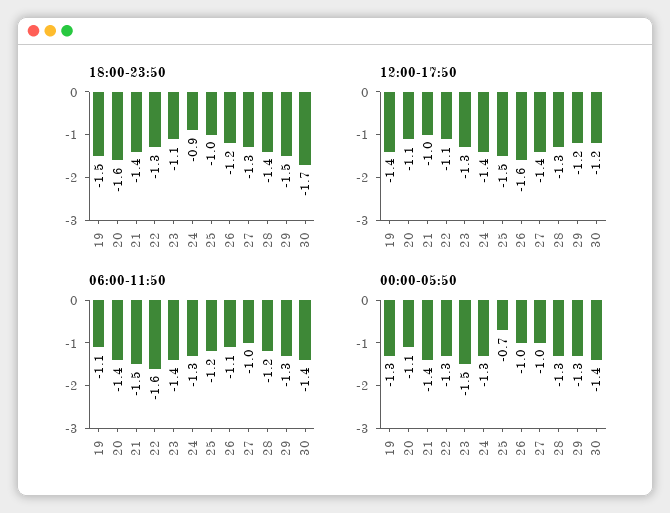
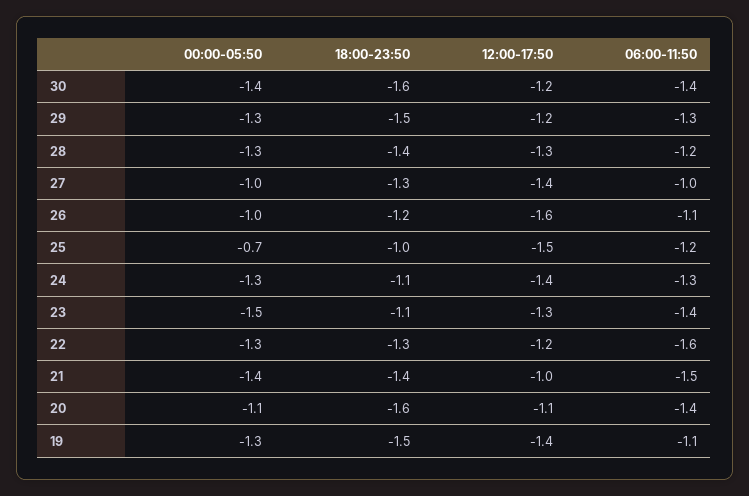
18:00-23:50, 24: -0.9 -> -1.1
18:00-23:50, 30: -1.7 -> -1.6
12:00-17:50, 22: -1.1 -> -1.2

